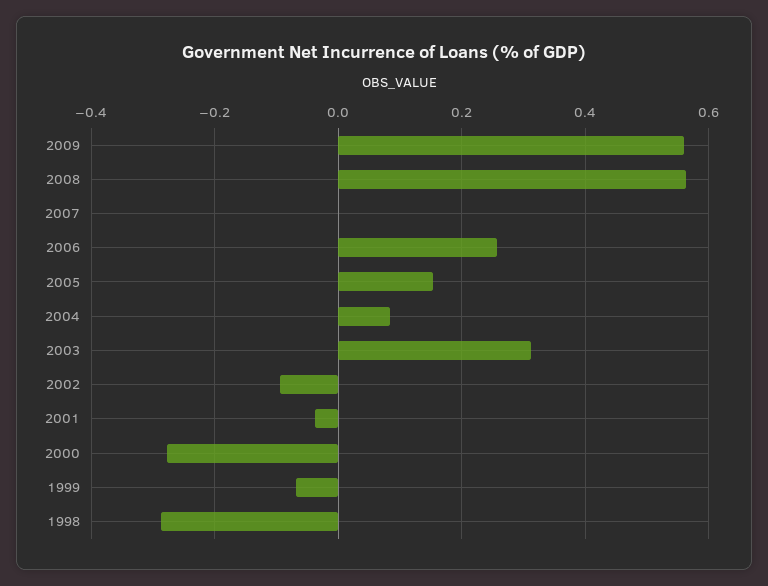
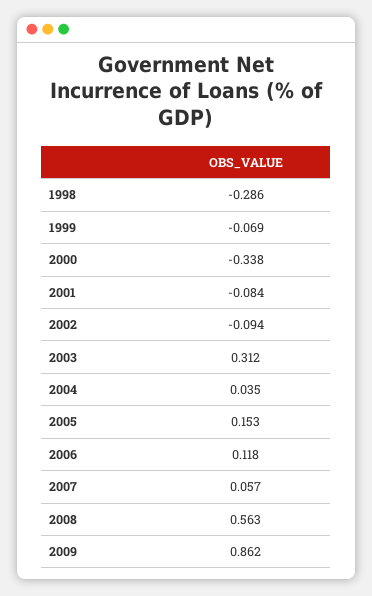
2009: 0.56 -> 0.862
2007: 0 -> 0.057
2006: 0.26 -> 0.118
2004: 0.08 -> 0.035
2001: -0.04 -> -0.084
2000: -0.28 -> -0.338

